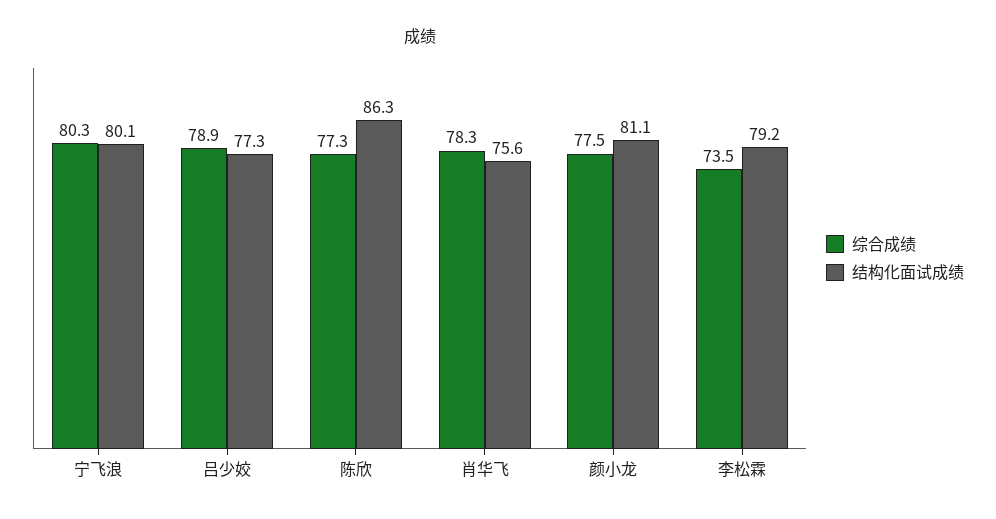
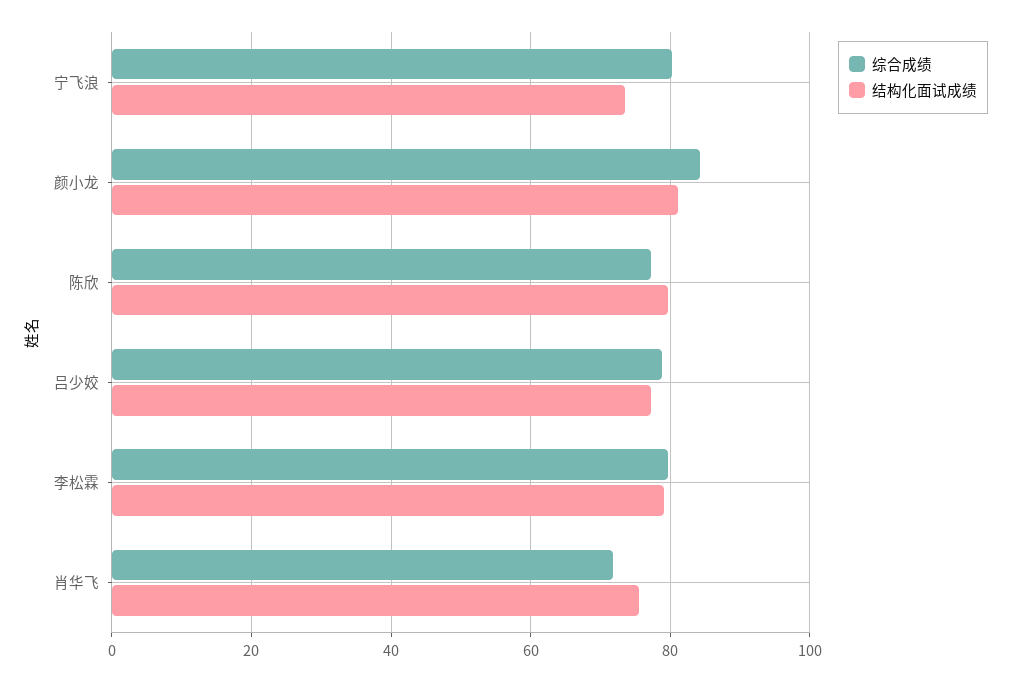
结构化面试成绩, 宁飞浪: 80.1 -> 74
结构化面试成绩, 陈欣: 86.3 -> 80
综合成绩, 肖华飞: 78.3 -> 72
综合成绩, 颜小龙: 77.5 -> 84
综合成绩, 李松霖: 73.5 -> 80

